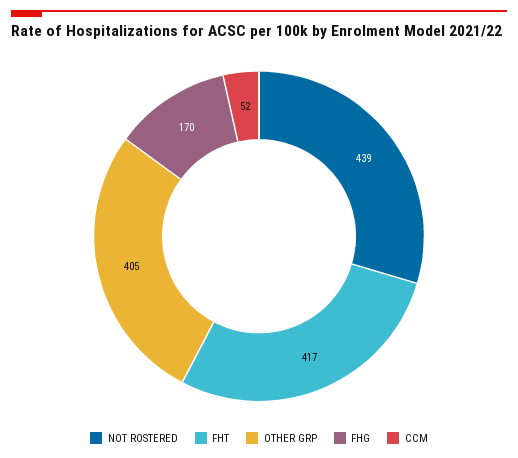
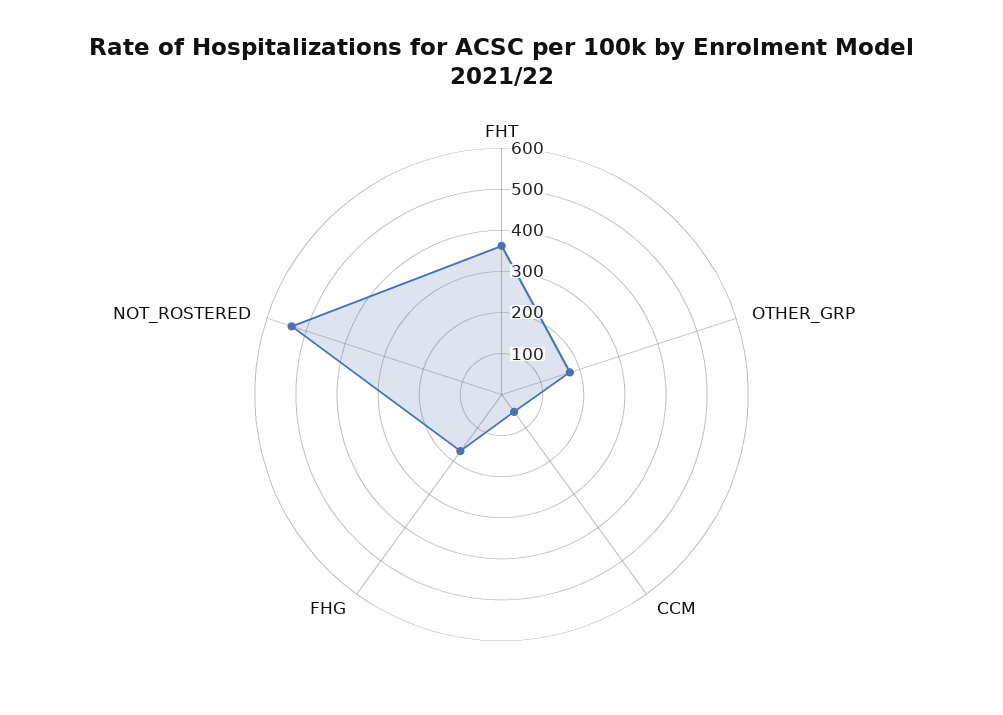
NOT ROSTERED: 439 -> 540
FHT: 417 -> 360
OTHER GRP: 405 -> 180

